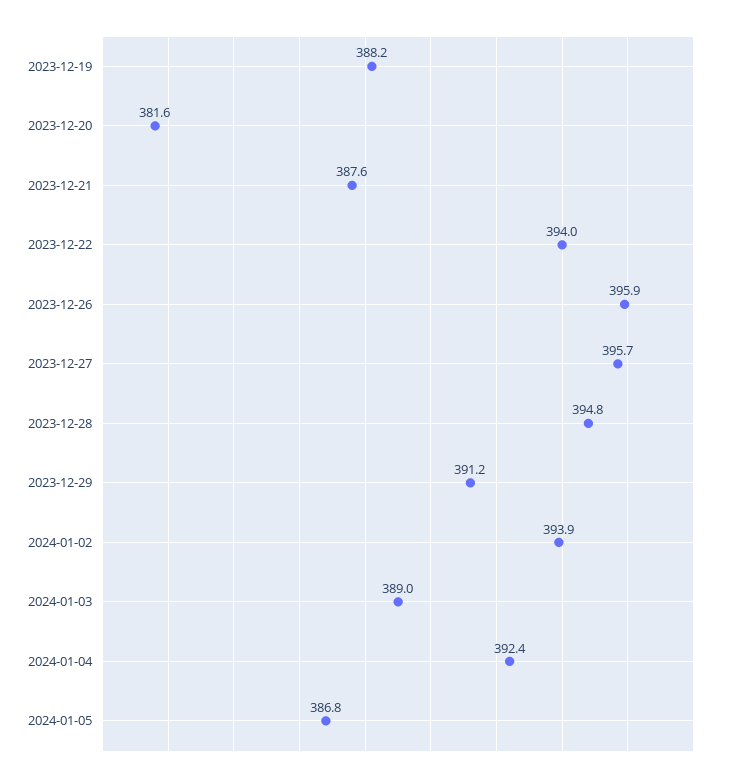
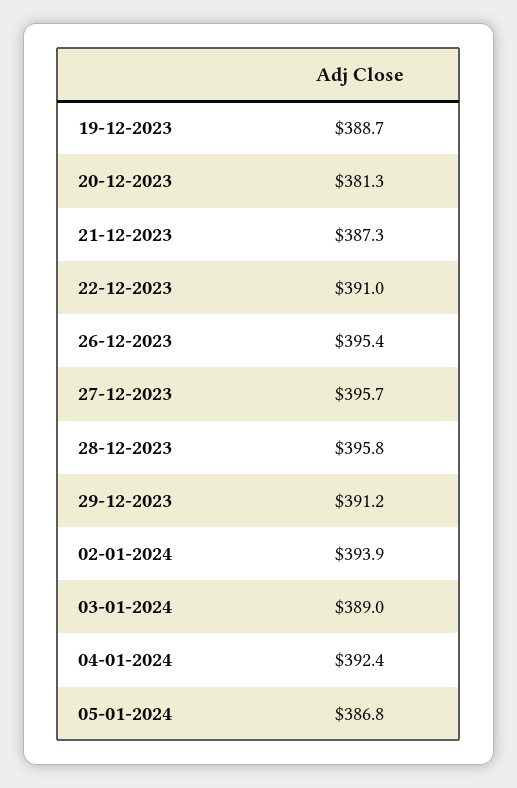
2023-12-19: 388.2 -> 388.7
2023-12-20: 381.6 -> 381.3
2023-12-21: 387.6 -> 387.3
2023-12-22: 394 -> 391
2023-12-26: 395.9 -> 395.4
2023-12-28: 394.8 -> 395.8

